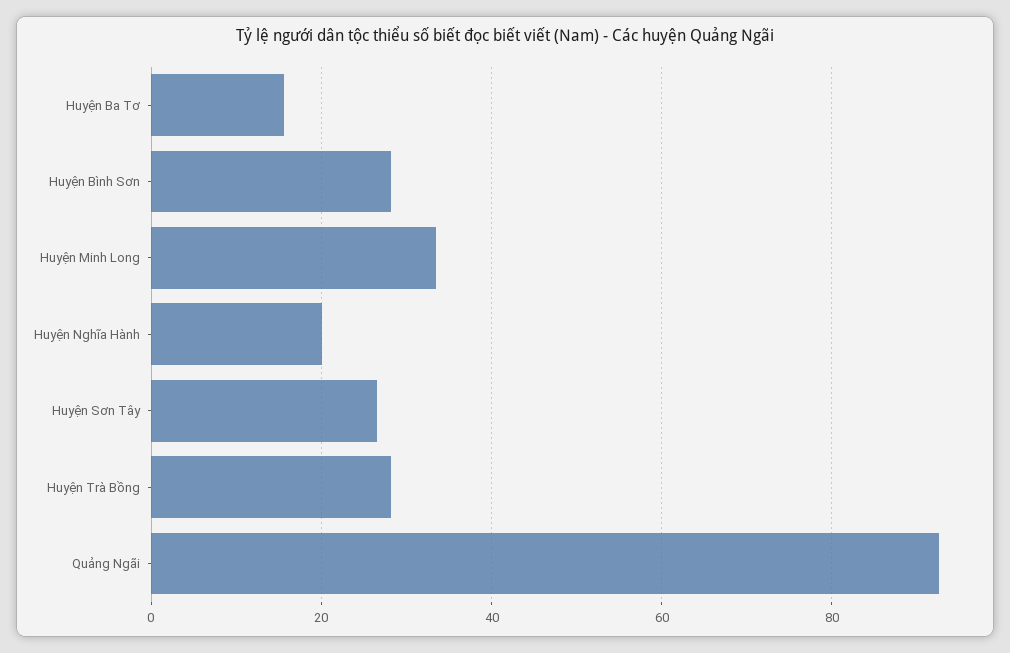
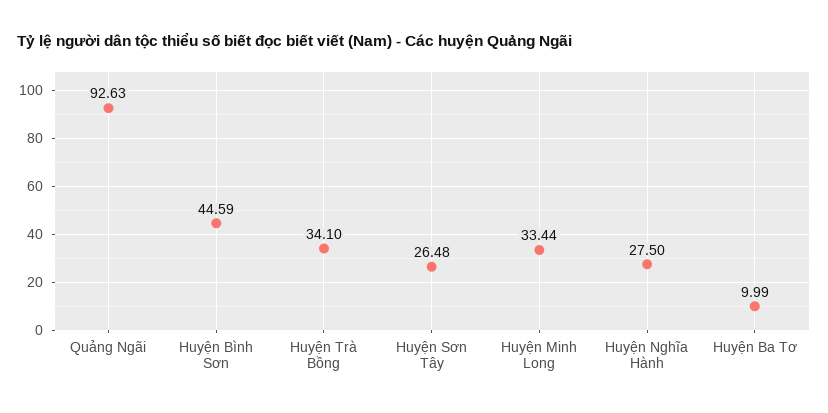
Huyện Ba Tơ: 16 -> 9.99
Huyện Bình Sơn: 28 -> 44.59
Huyện Nghĩa Hành: 20 -> 27.5
Huyện Trà Bồng: 28 -> 34.1

